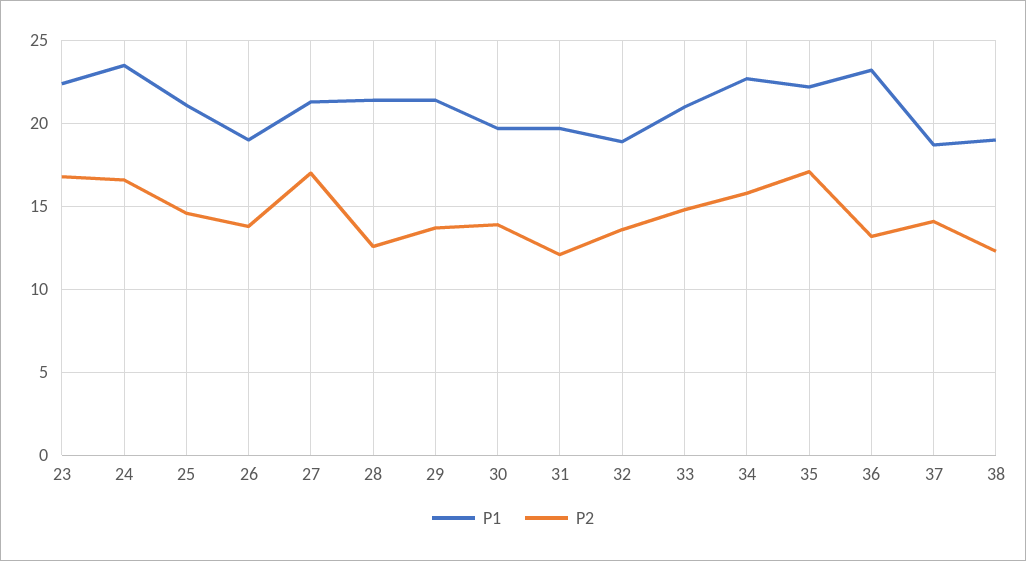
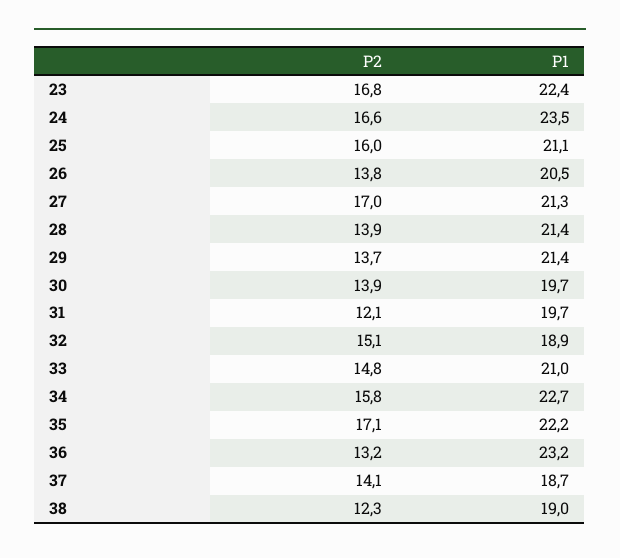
P2, 25: 14.5 -> 16
P1, 26: 19 -> 20.5
P2, 28: 12.5 -> 13.9
P2, 32: 13.5 -> 15.1

